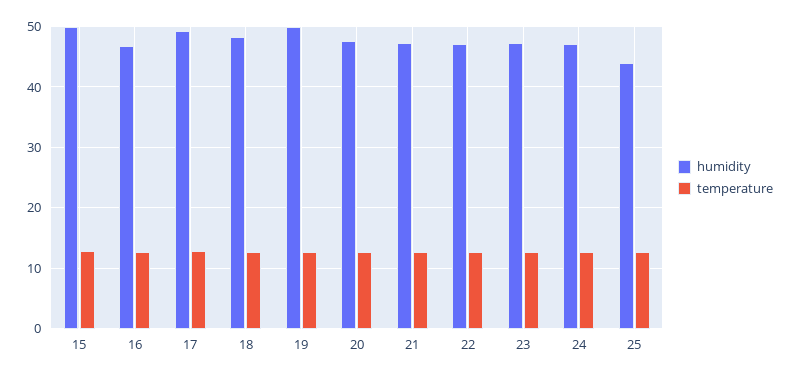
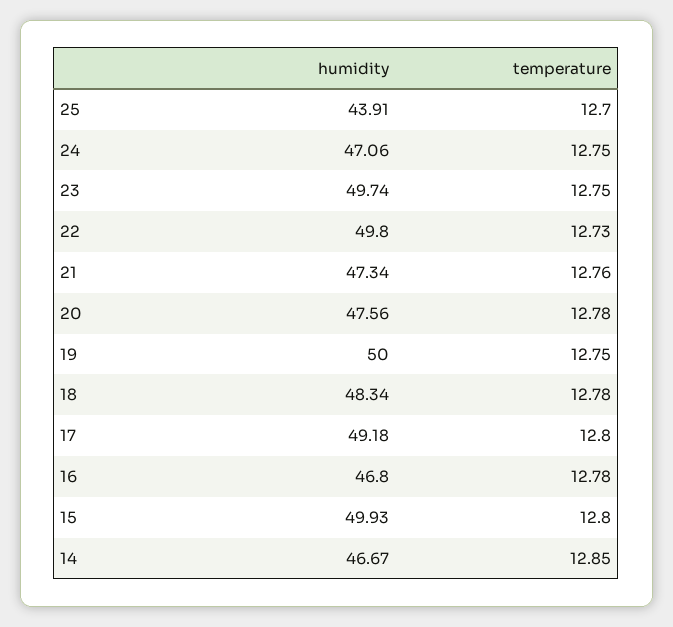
humidity, 22: 47 -> 49.8
humidity, 23: 47 -> 49.74
humidity, 14: none -> 46.67
temperature, 14: none -> 12.85

